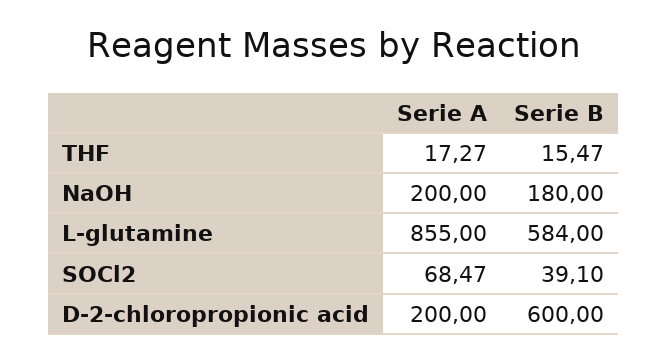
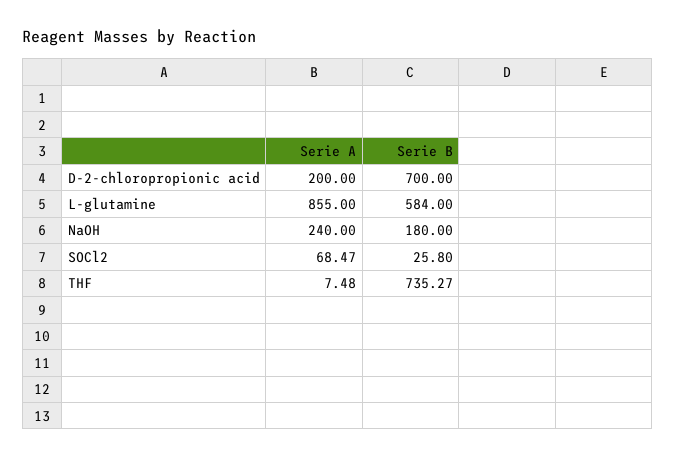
Serie A, THF: 17.27 -> 7.48
Serie B, THF: 15.47 -> 735.27
Serie A, NaOH: 200 -> 240
Serie B, SOCl2: 39.1 -> 25.8
Serie B, D-2-chloropropionic acid: 600 -> 700

